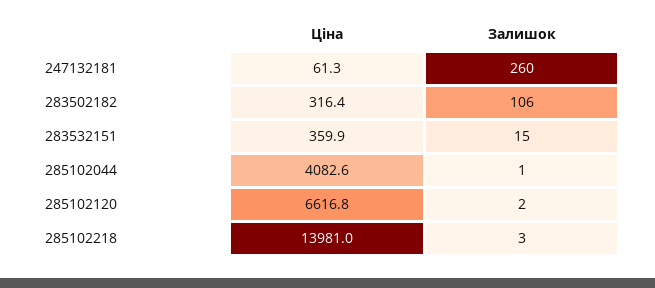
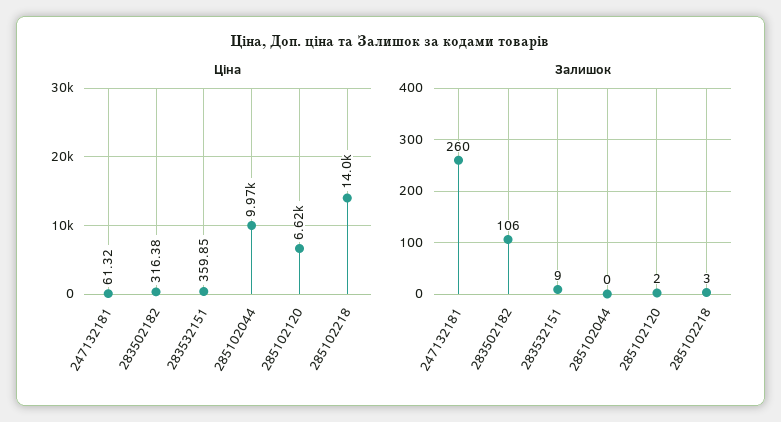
Залишок, 283532151: 15 -> 9
Ціна, 285102044: 4082.6 -> 9970
Залишок, 285102044: 1 -> 0

